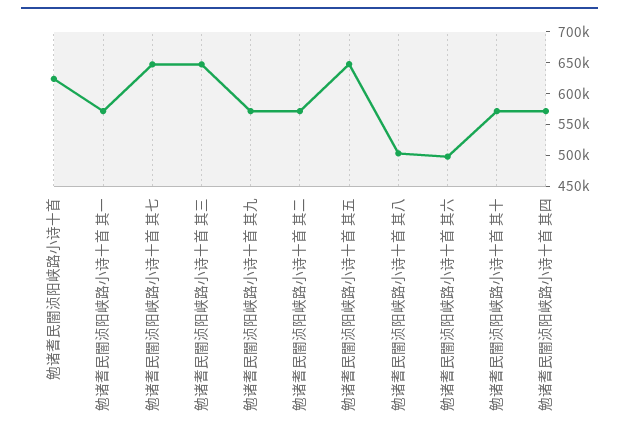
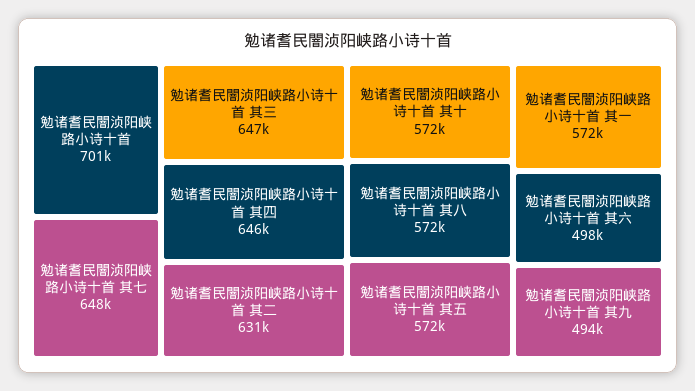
勉诸耆民闇浈阳峡路小诗十首: 625000 -> 701000
勉诸耆民闇浈阳峡路小诗十首 其九: 575000 -> 494000
勉诸耆民闇浈阳峡路小诗十首 其二: 575000 -> 631000
勉诸耆民闇浈阳峡路小诗十首 其五: 650000 -> 572000
勉诸耆民闇浈阳峡路小诗十首 其八: 500000 -> 572000
勉诸耆民闇浈阳峡路小诗十首 其四: 575000 -> 646000

